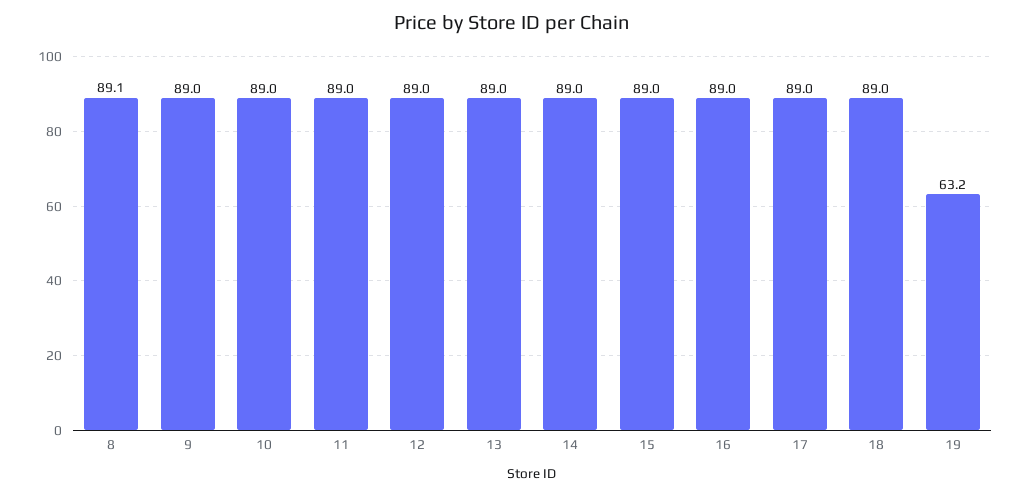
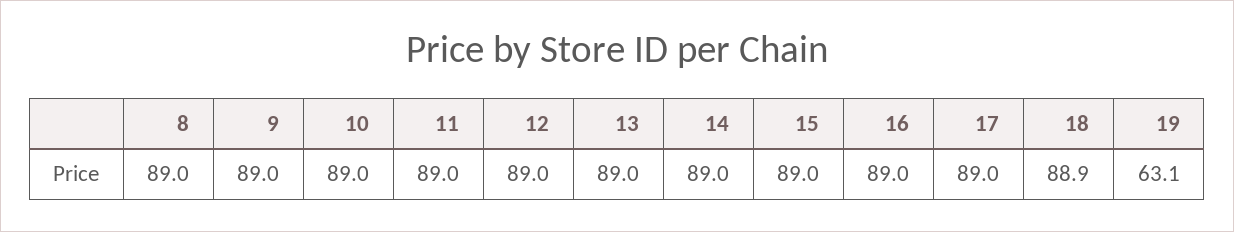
8: 89.1 -> 89
18: 89 -> 88.9
19: 63.2 -> 63.1

